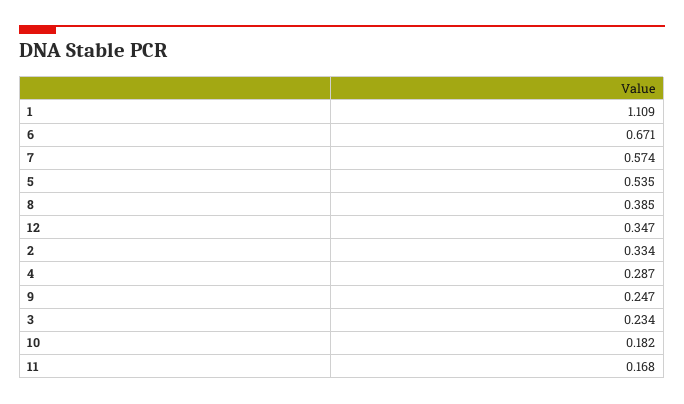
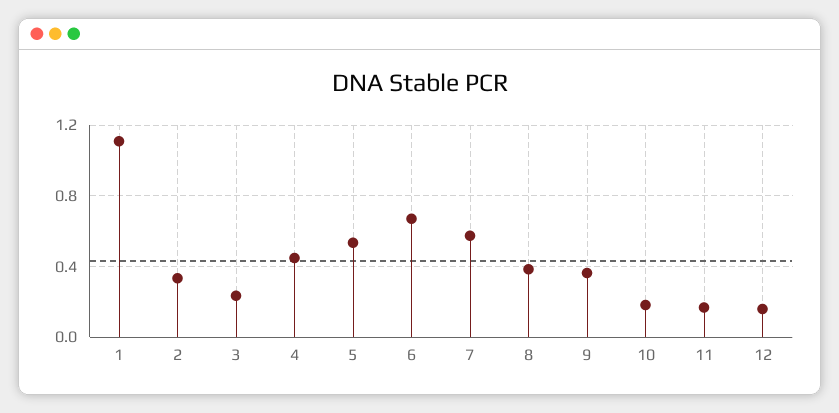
12: 0.347 -> 0.15
4: 0.287 -> 0.45
9: 0.247 -> 0.35

